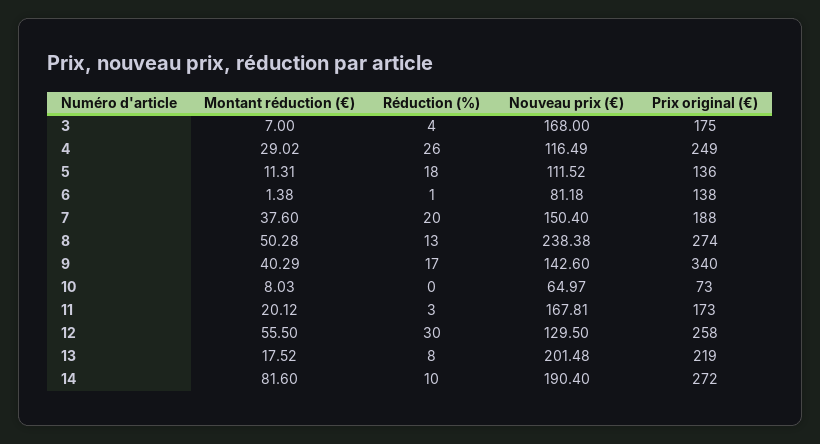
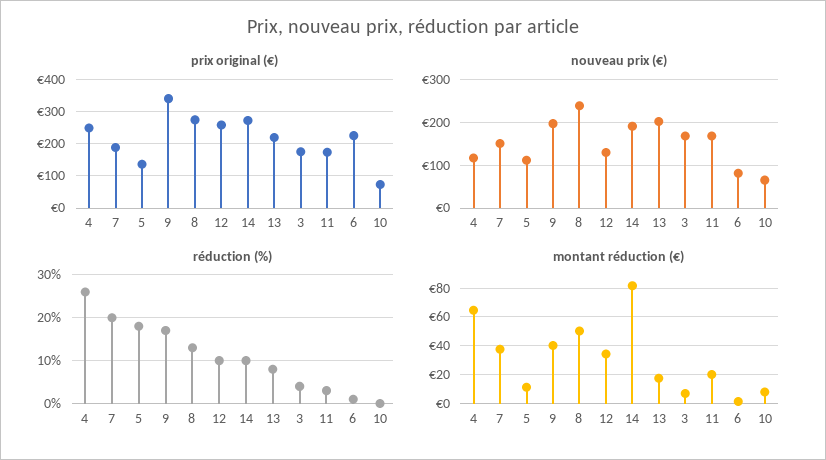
Montant réduction (€), 4: 29.02 -> 65
Prix original (€), 6: 138 -> 220
Nouveau prix (€), 9: 142.6 -> 200
Montant réduction (€), 12: 55.5 -> 35
Réduction (%), 12: 30 -> 10

